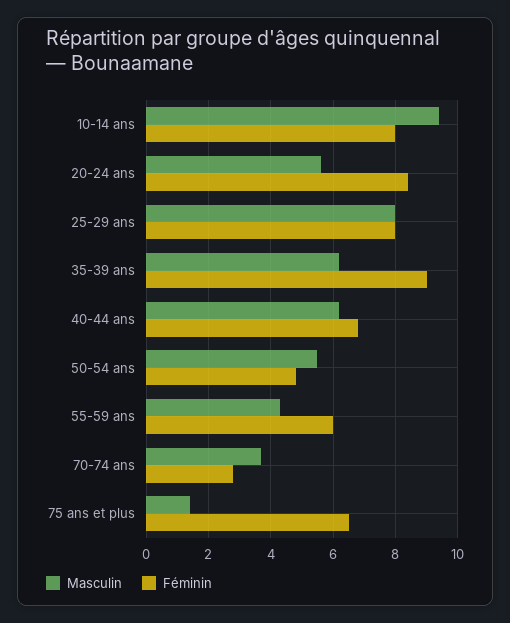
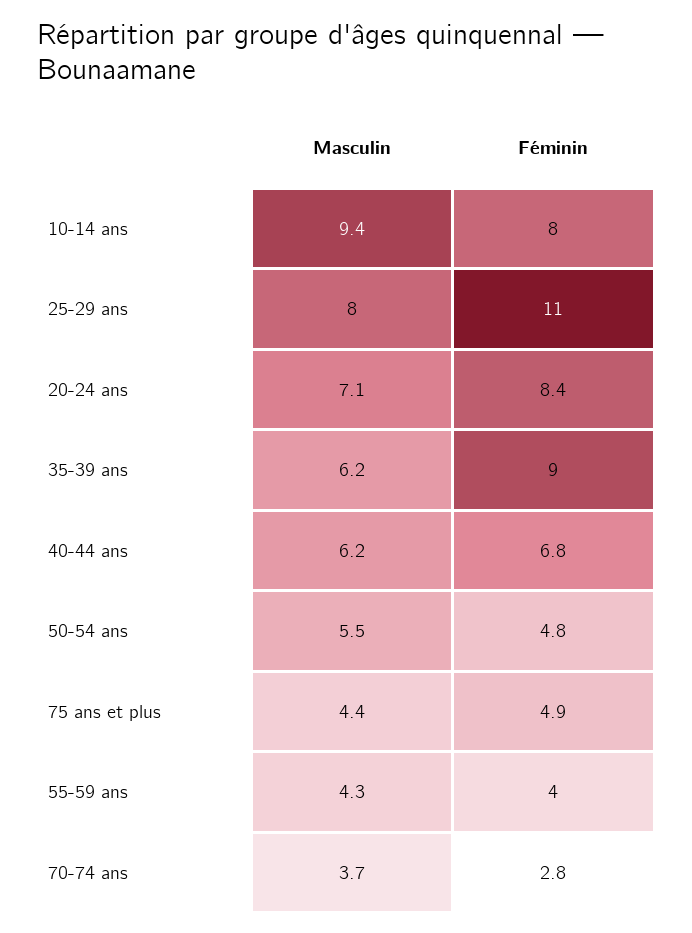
Masculin, 20-24 ans: 5.5 -> 7.1
Féminin, 25-29 ans: 8 -> 11
Féminin, 55-59 ans: 6 -> 4
Masculin, 75 ans et plus: 1.5 -> 4.4
Féminin, 75 ans et plus: 6.5 -> 4.9

